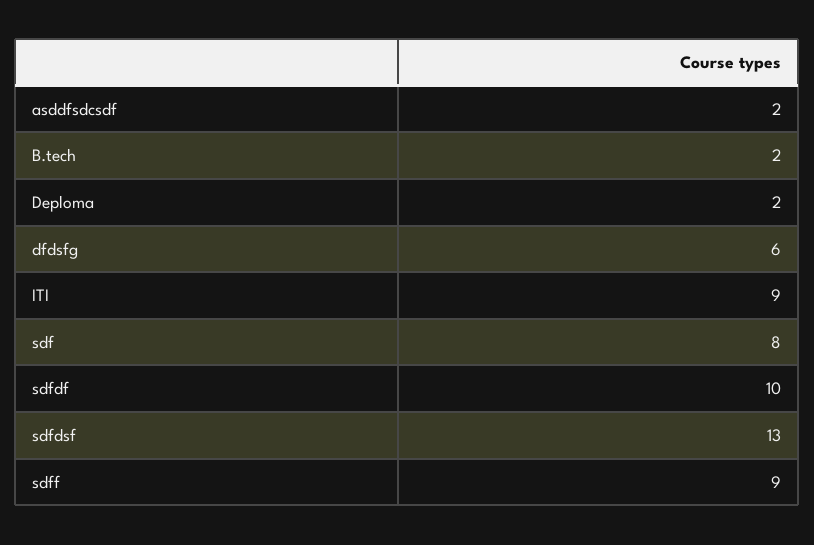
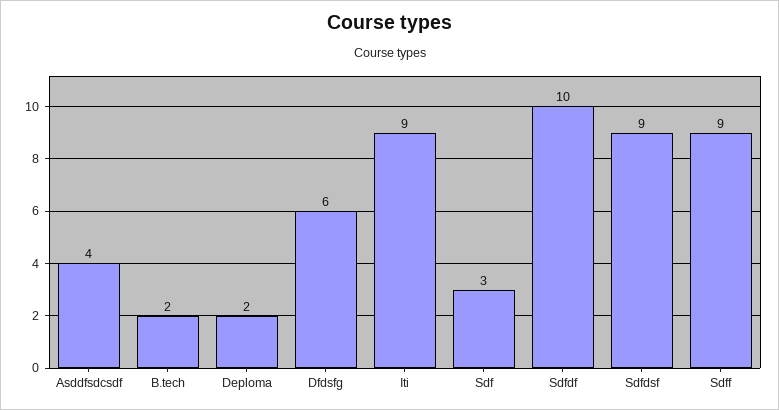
asddfsdcsdf: 2 -> 4
sdf: 8 -> 3
sdfdsf: 13 -> 9

